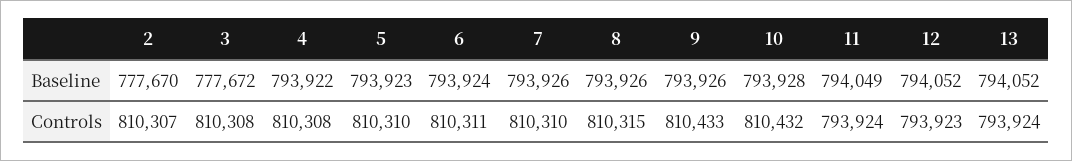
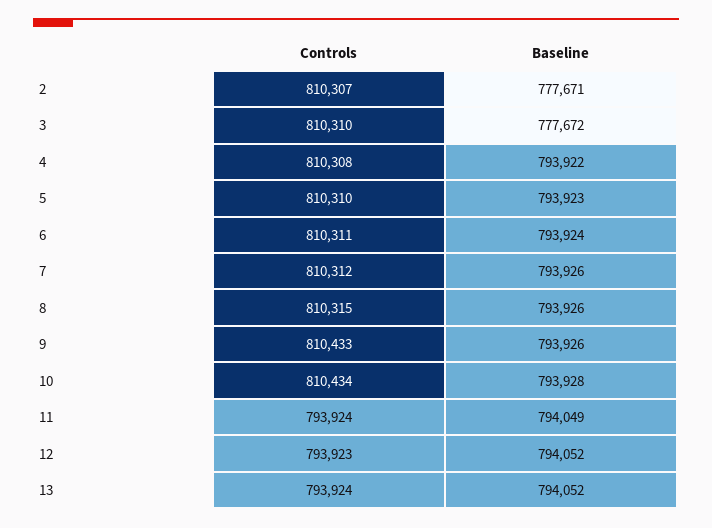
2, Baseline: 777670 -> 777671
3, Controls: 810308 -> 810310
7, Controls: 810310 -> 810312
10, Controls: 810432 -> 810434

